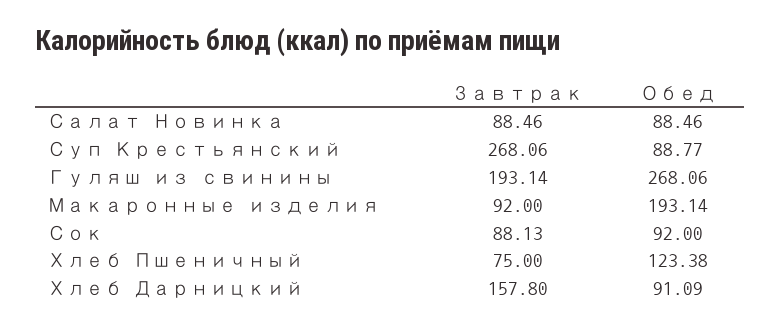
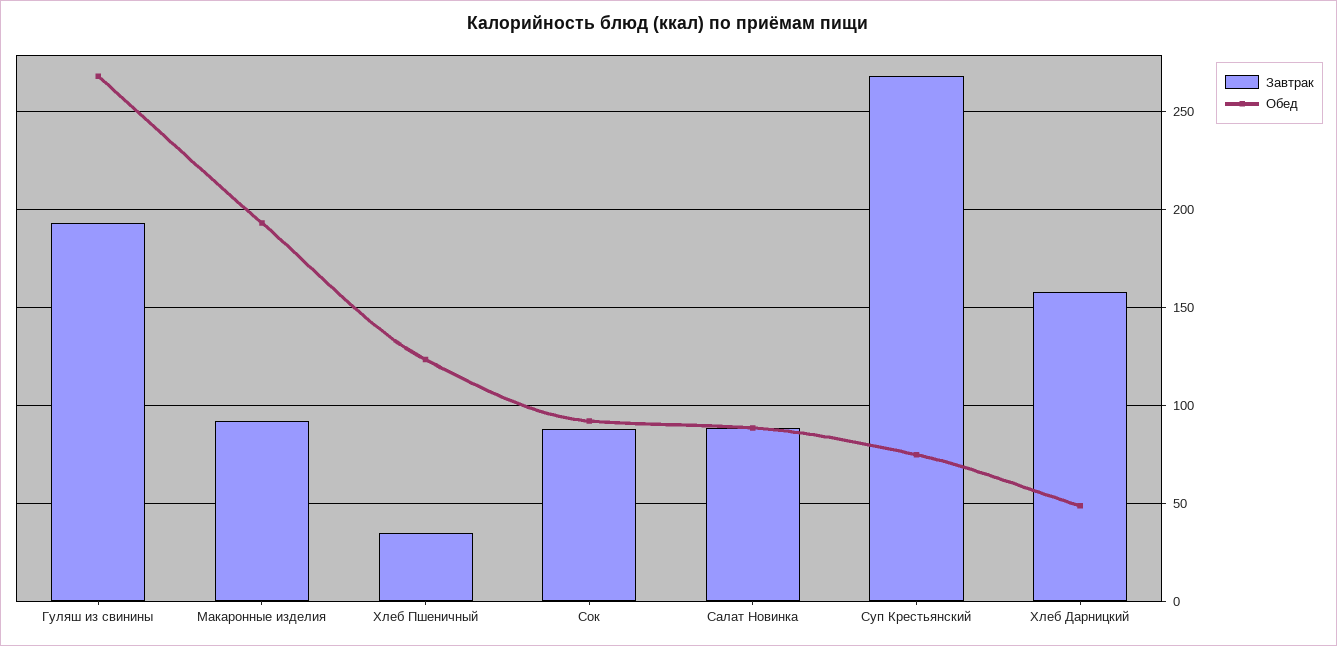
Обед, Суп Крестьянский: 88.77 -> 75
Завтрак, Хлеб Пшеничный: 75 -> 35
Обед, Хлеб Дарницкий: 91.09 -> 50

